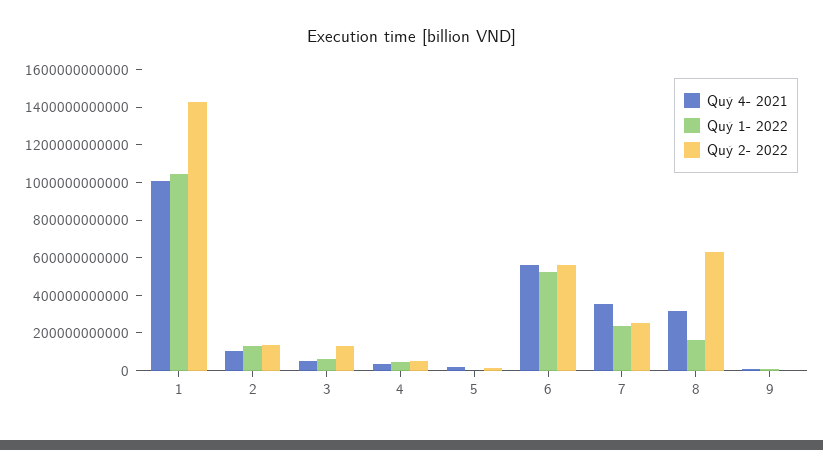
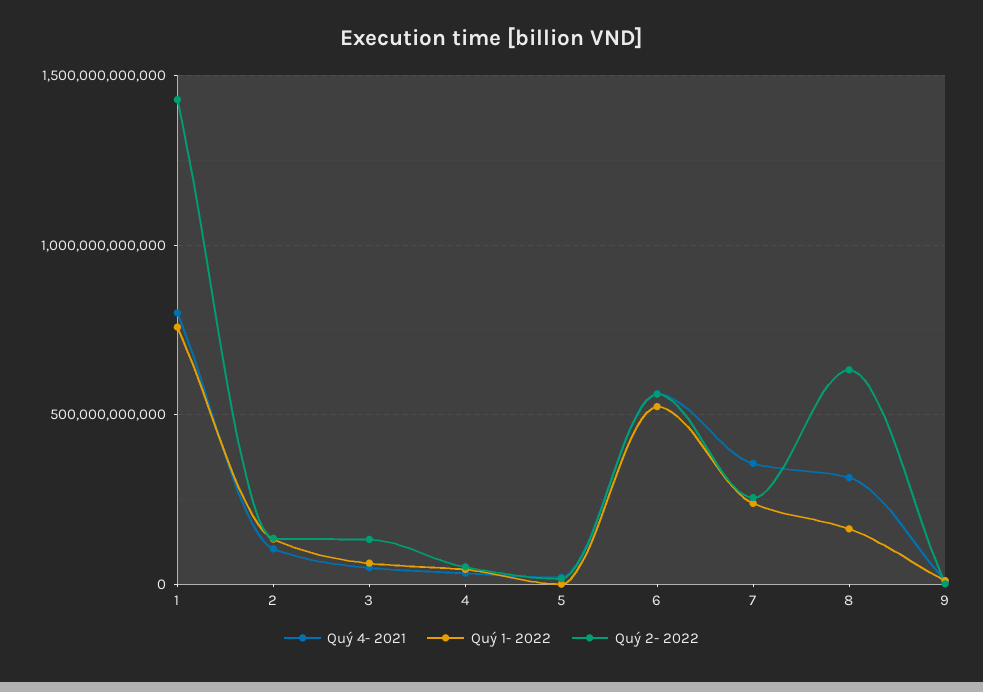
Quý 4- 2021, 1: 1000000000000 -> 800000000000
Quý 1- 2022, 1: 1050000000000 -> 750000000000

